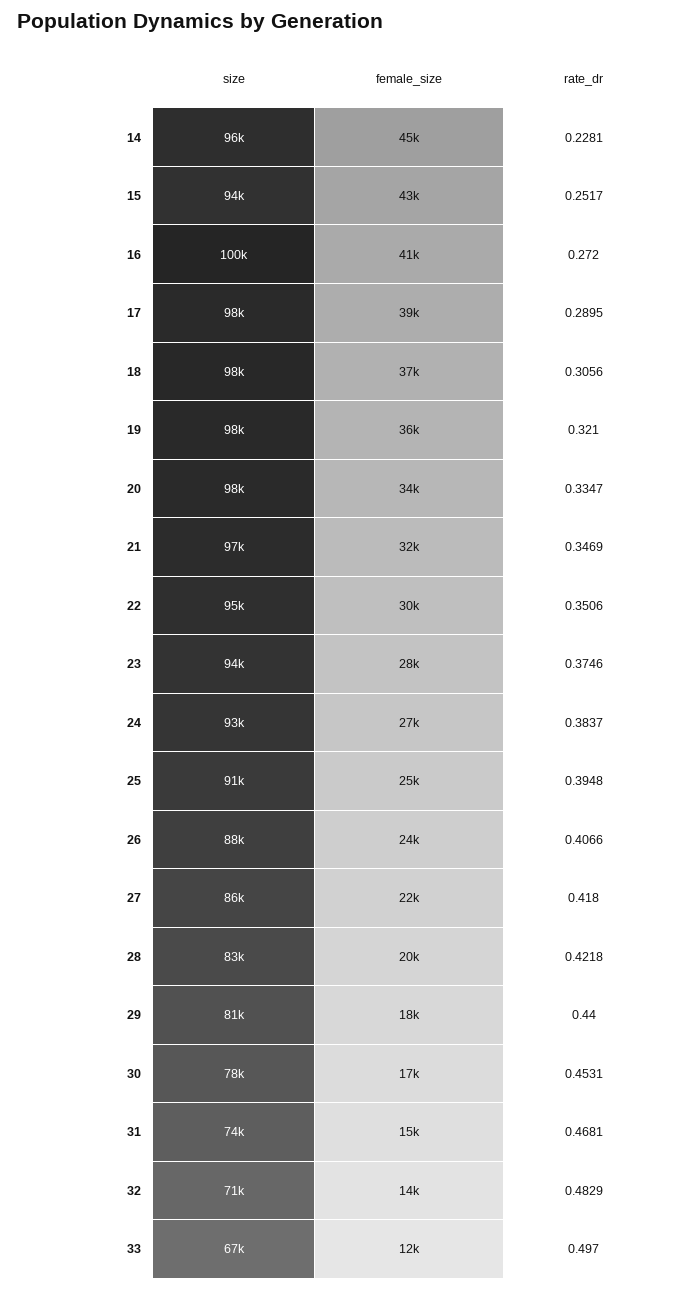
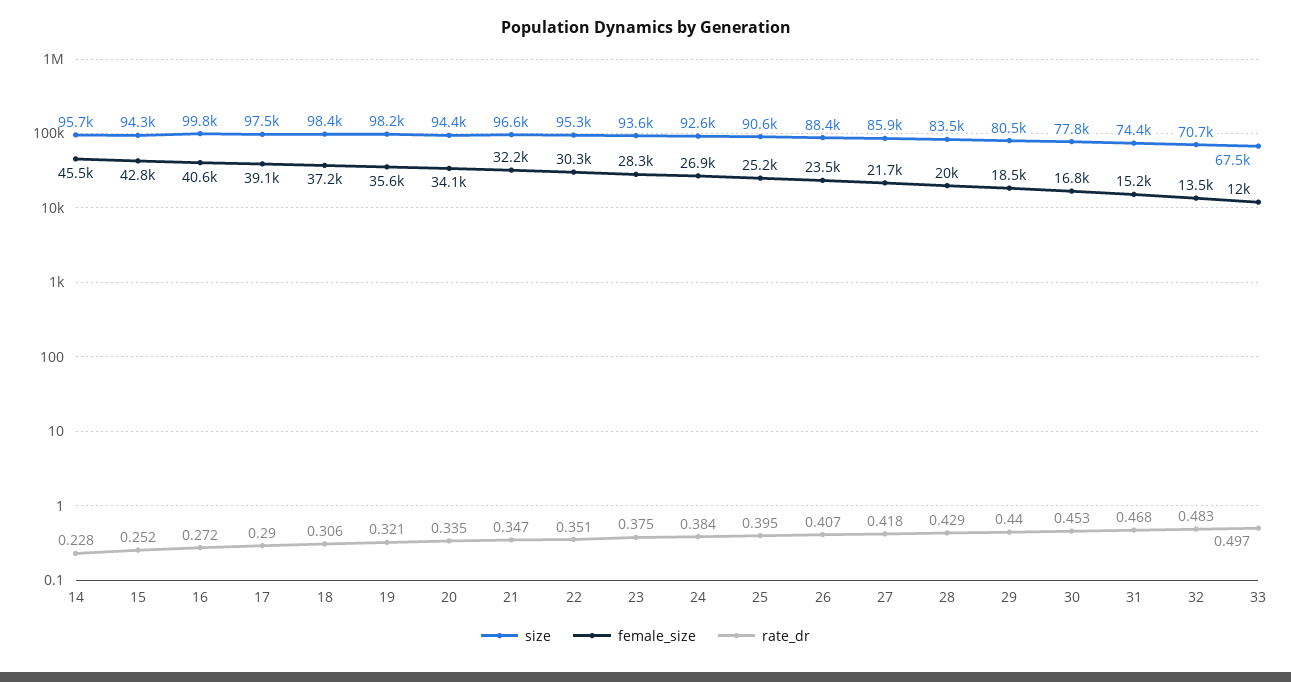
size, 20: 98000 -> 94400
rate_dr, 28: 0.4218 -> 0.429

